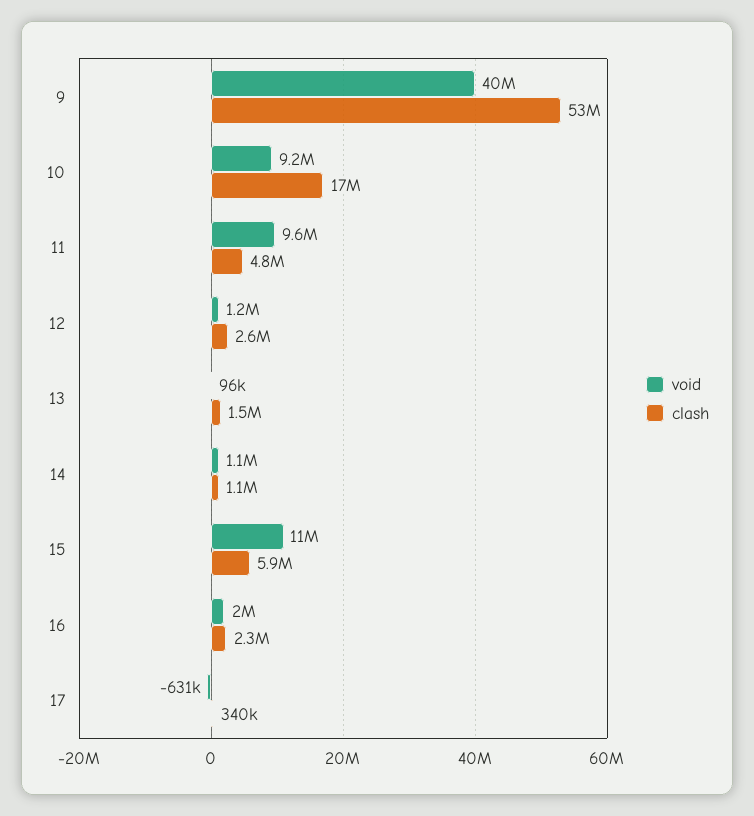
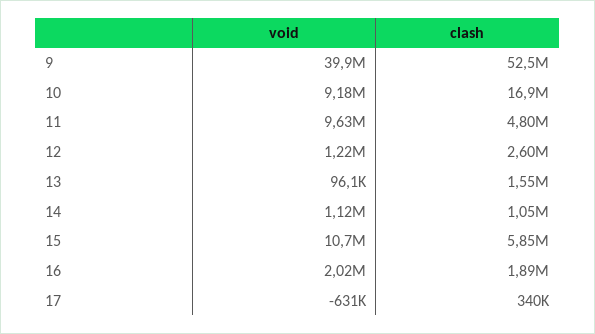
clash, 16: 2300000 -> 1890000

